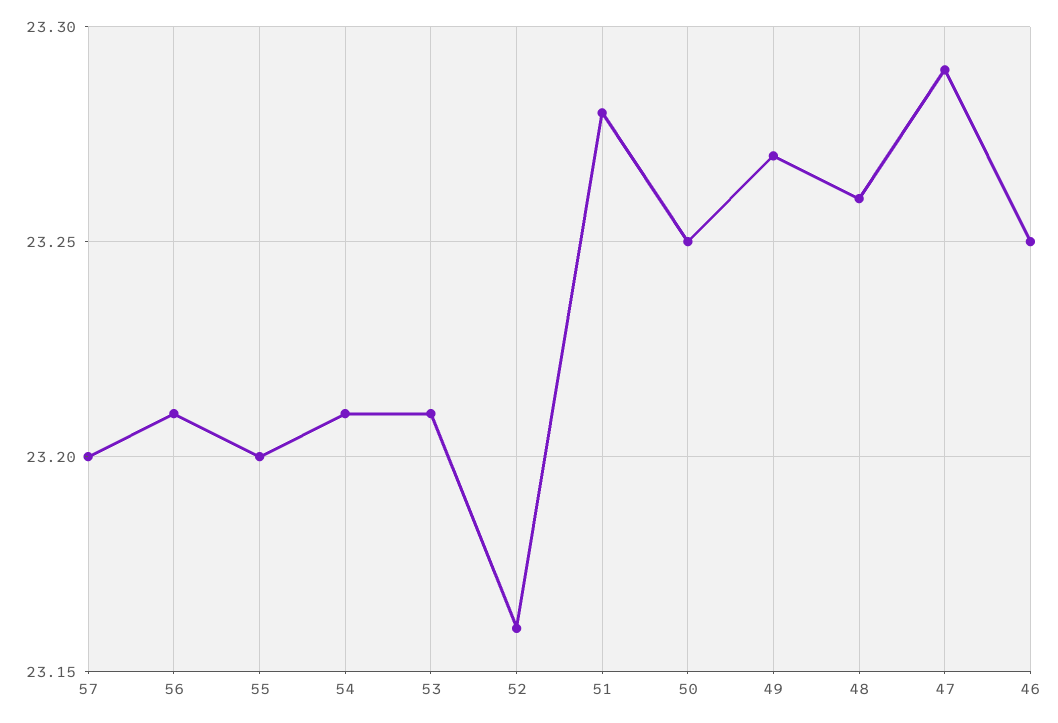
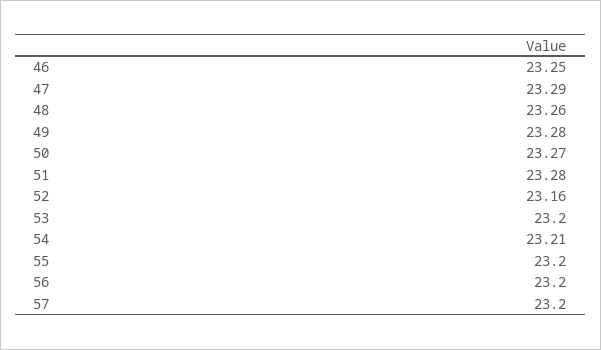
56: 23.21 -> 23.2
53: 23.21 -> 23.2
50: 23.25 -> 23.27
49: 23.27 -> 23.28

